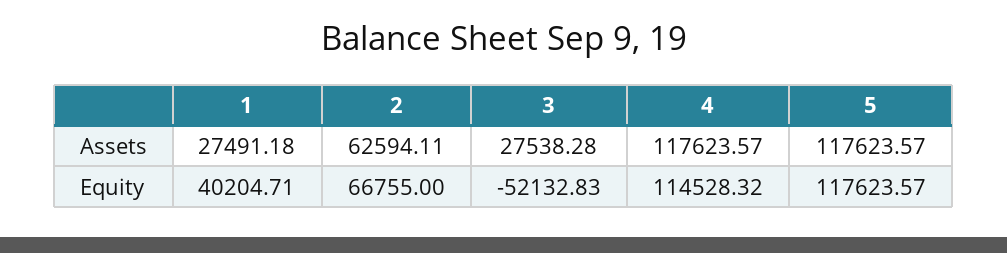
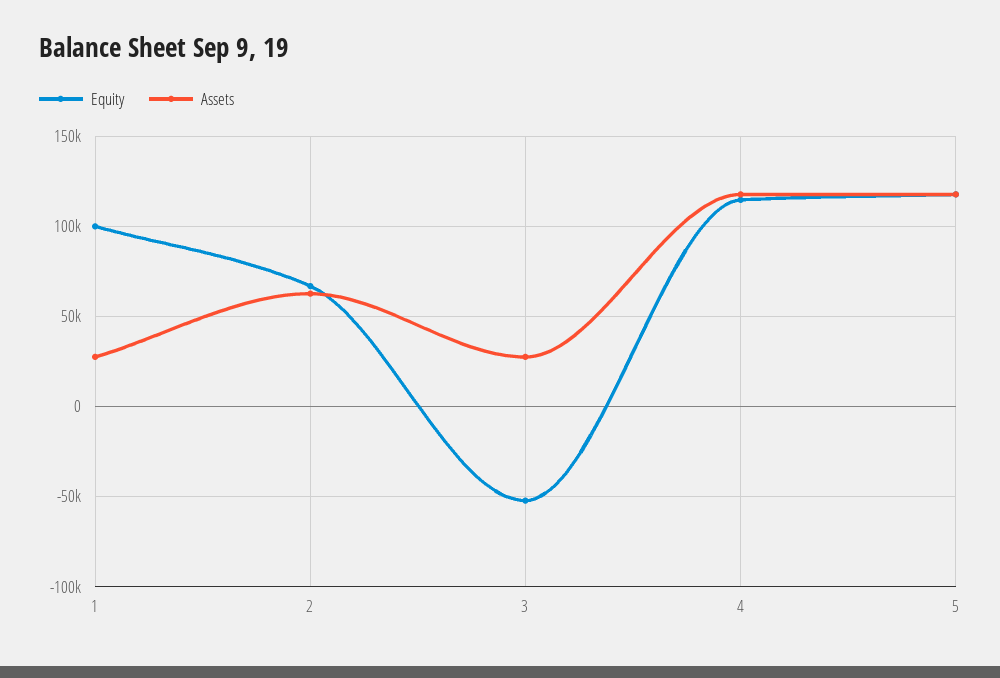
Equity, 1: 40204.71 -> 100000

